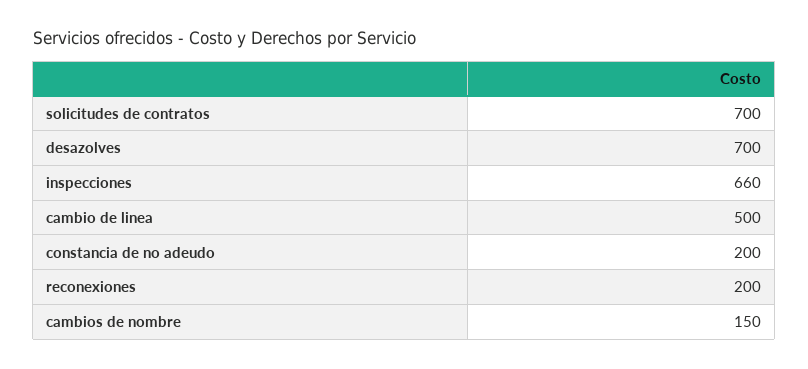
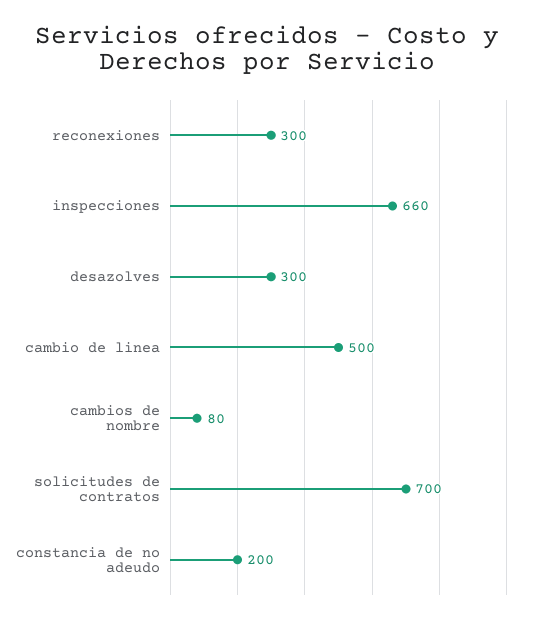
desazolves: 700 -> 300
reconexiones: 200 -> 300
cambios de nombre: 150 -> 80

